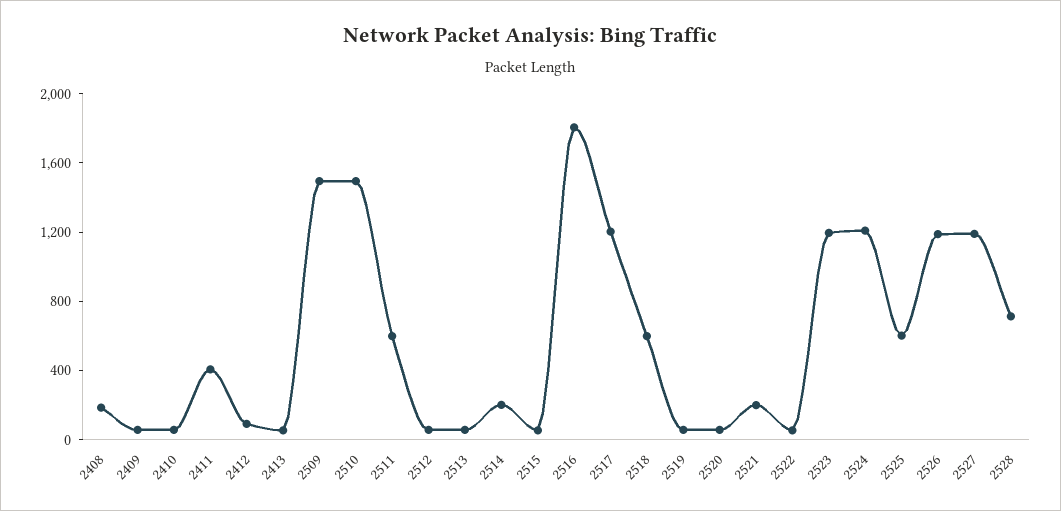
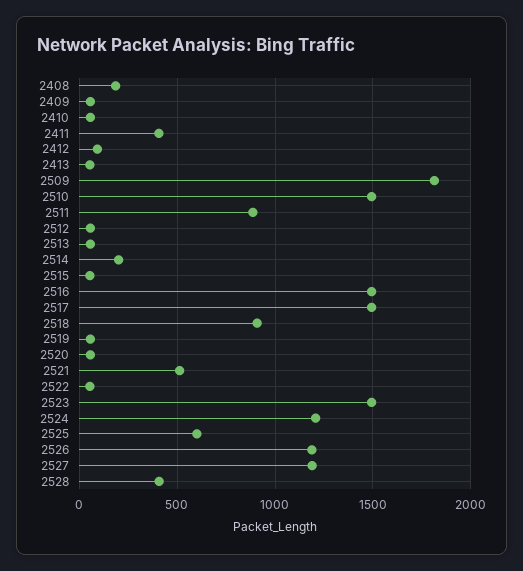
2509: 1500 -> 1800
2511: 600 -> 900
2516: 1800 -> 1500
2517: 1200 -> 1500
2518: 600 -> 900
2521: 200 -> 500
2523: 1200 -> 1500
2528: 700 -> 400

